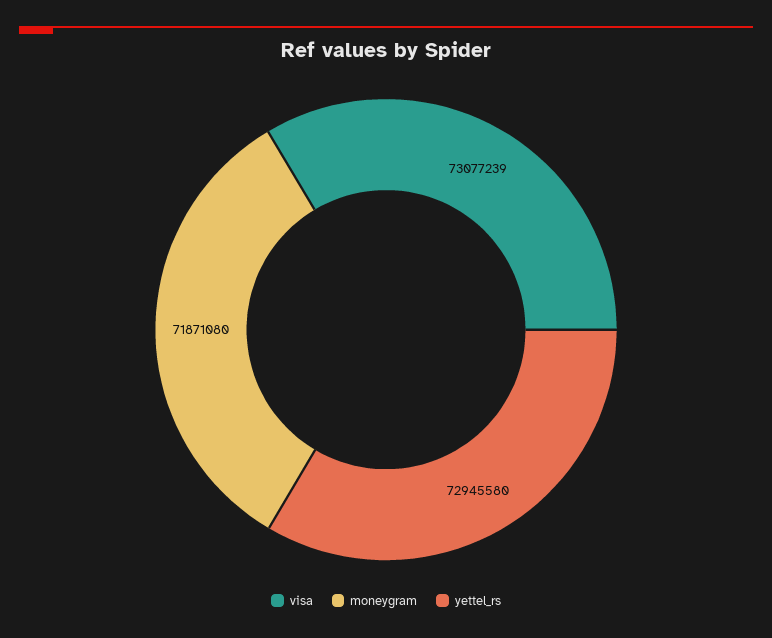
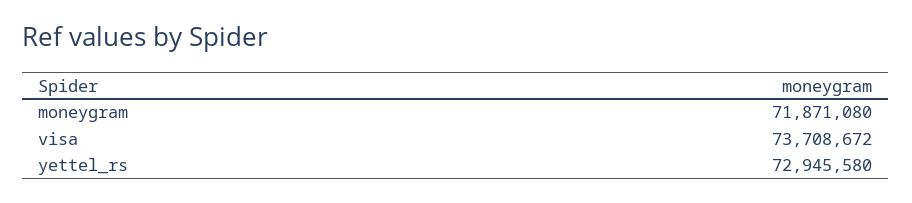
visa: 73077239 -> 73708672

